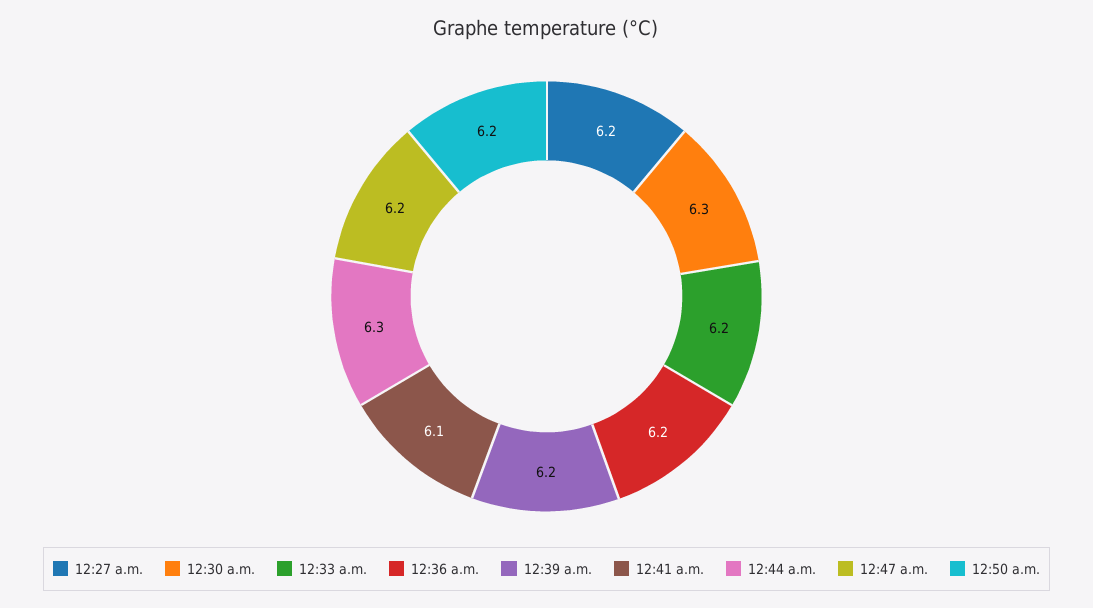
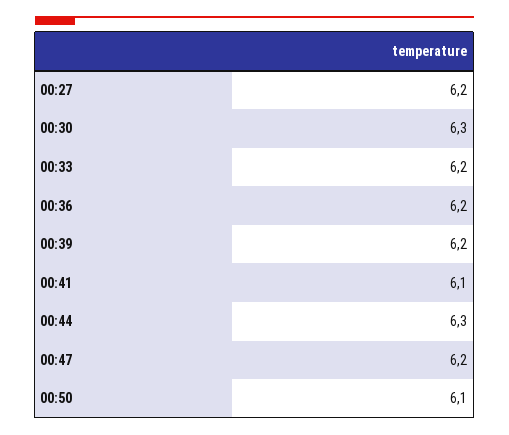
12:50 a.m.: 6.2 -> 6.1

